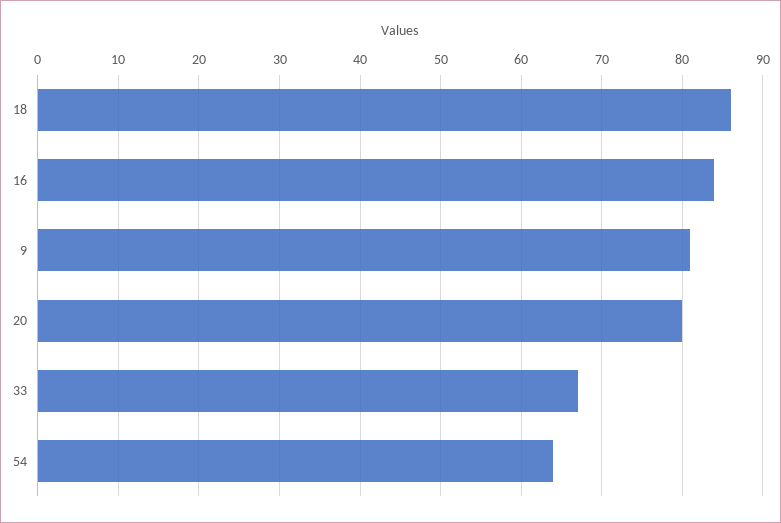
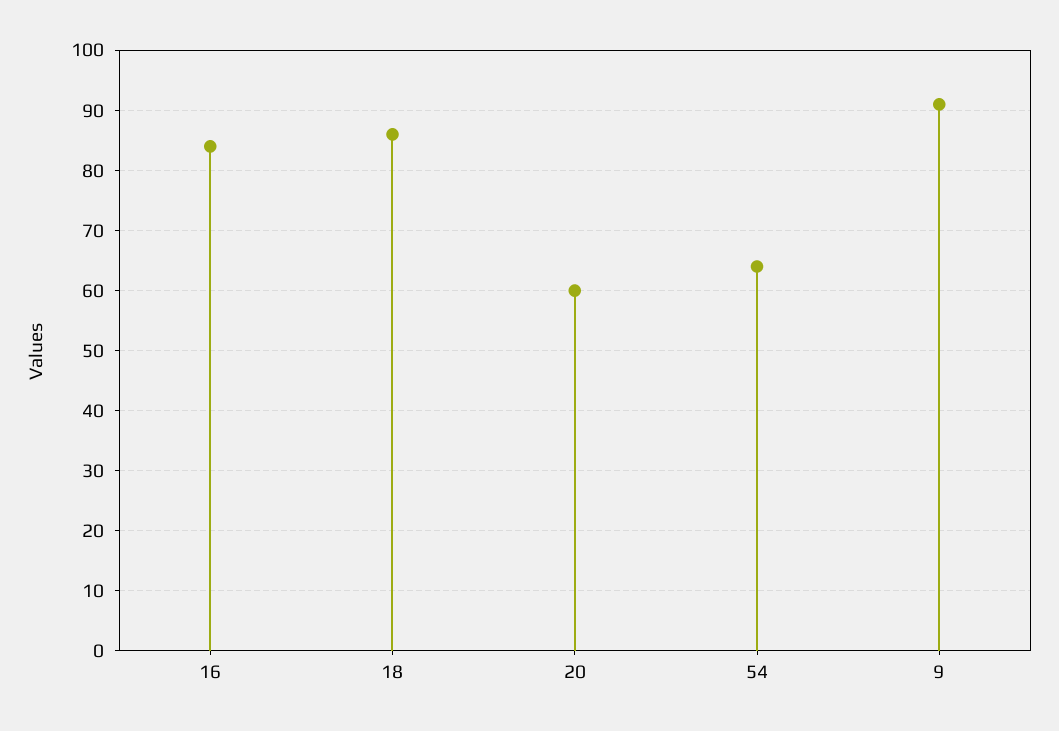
9: 81 -> 91
20: 80 -> 60
33: 67 -> none

